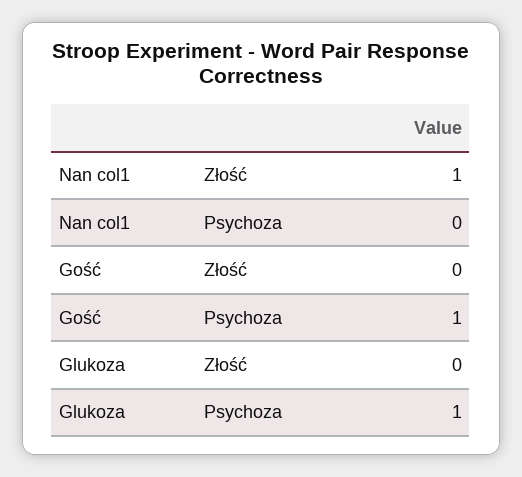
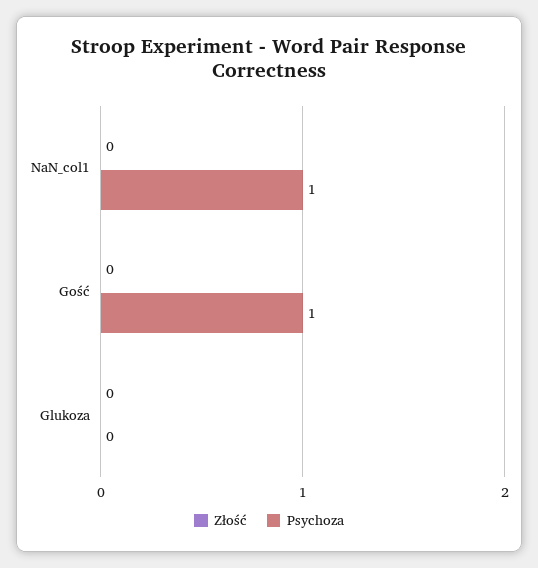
Złość, Nan col1: 1 -> 0
Psychoza, Nan col1: 0 -> 1
Psychoza, Glukoza: 1 -> 0

